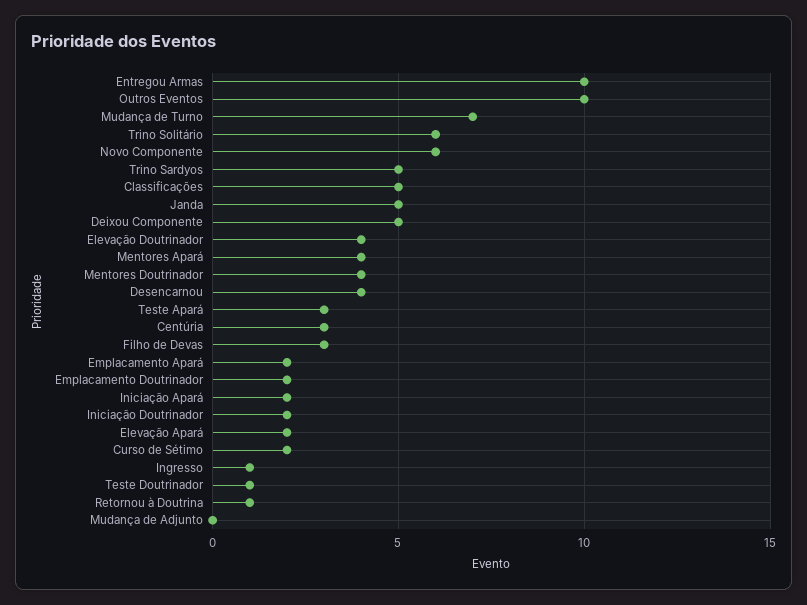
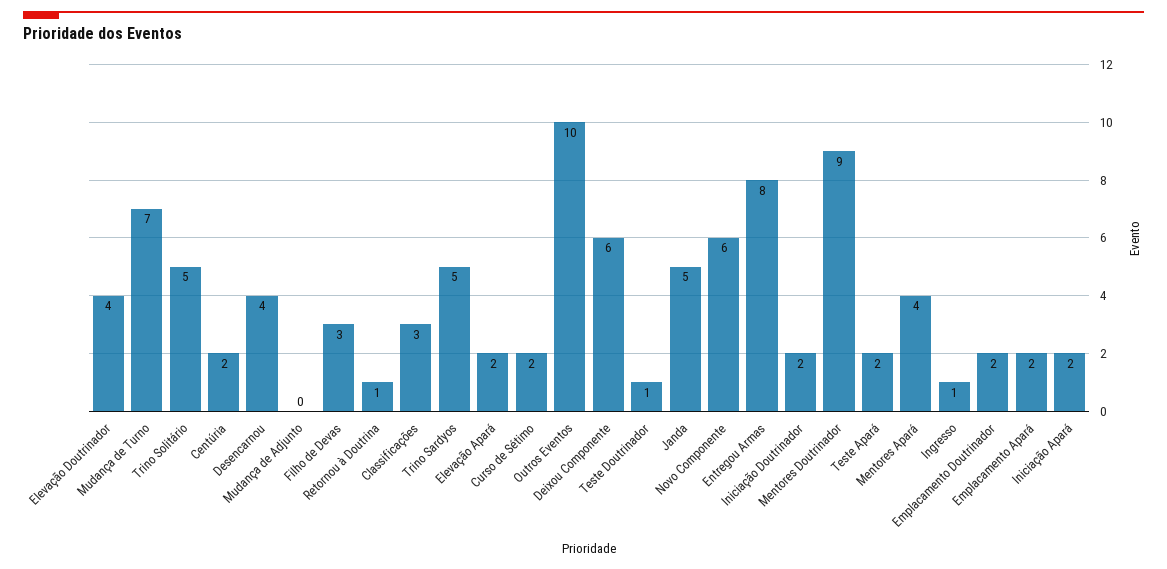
Entregou Armas: 10 -> 8
Trino Solitário: 6 -> 5
Classificações: 5 -> 3
Deixou Componente: 5 -> 6
Mentores Doutrinador: 4 -> 9
Teste Apará: 3 -> 2
Centúria: 3 -> 2

